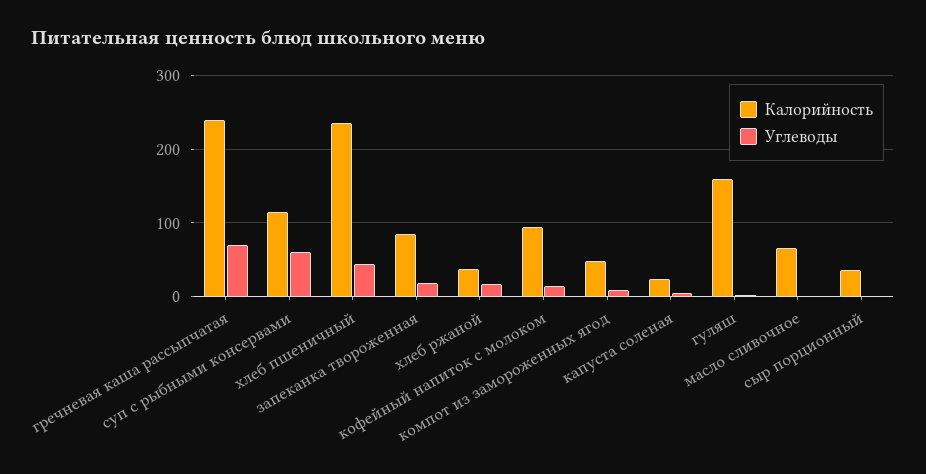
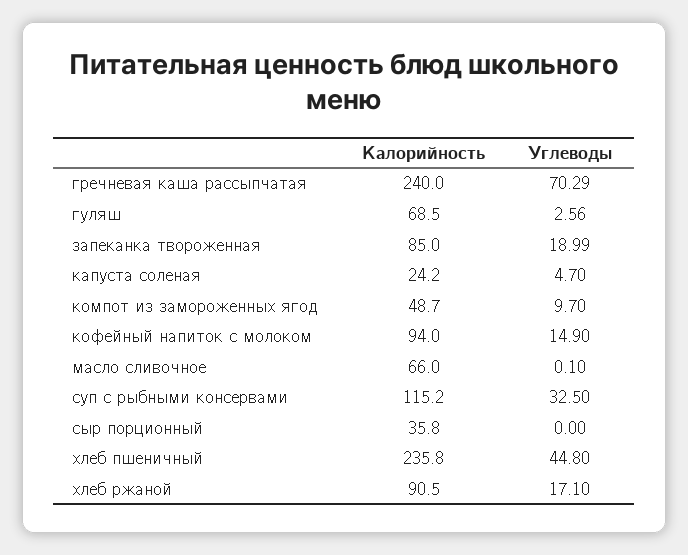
Углеводы, суп с рыбными консервами: 60 -> 32.5
Калорийность, хлеб ржаной: 40 -> 90.5
Калорийность, гуляш: 160 -> 68.5

